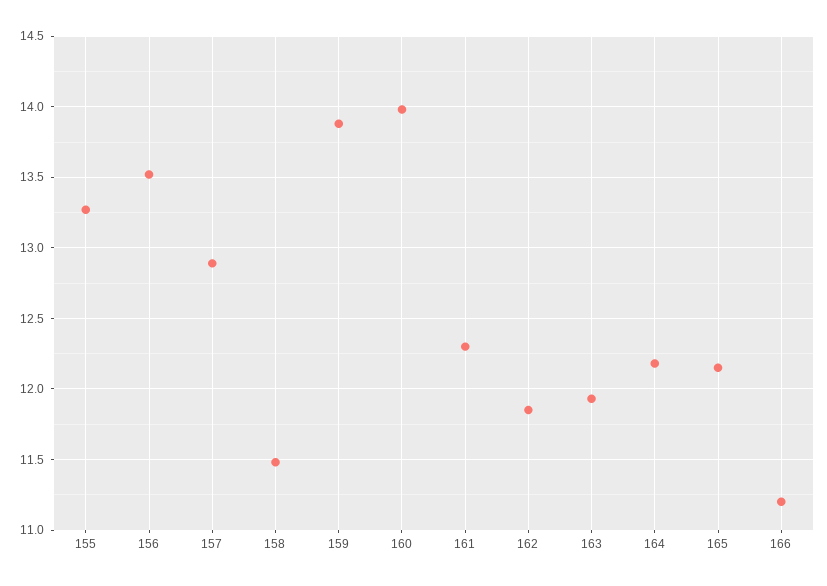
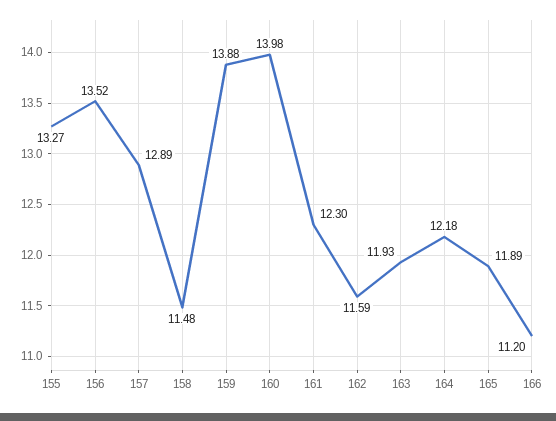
162: 11.85 -> 11.59
165: 12.15 -> 11.89

